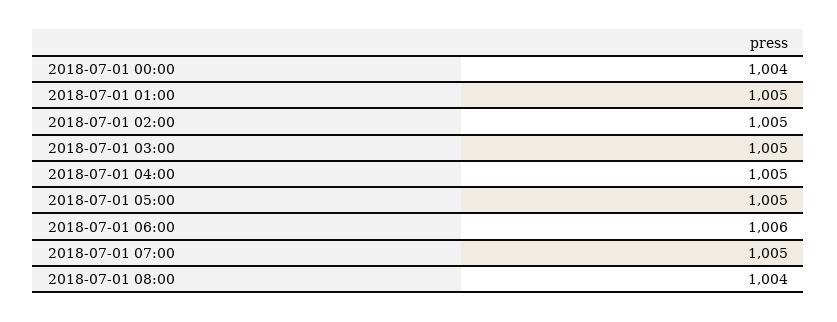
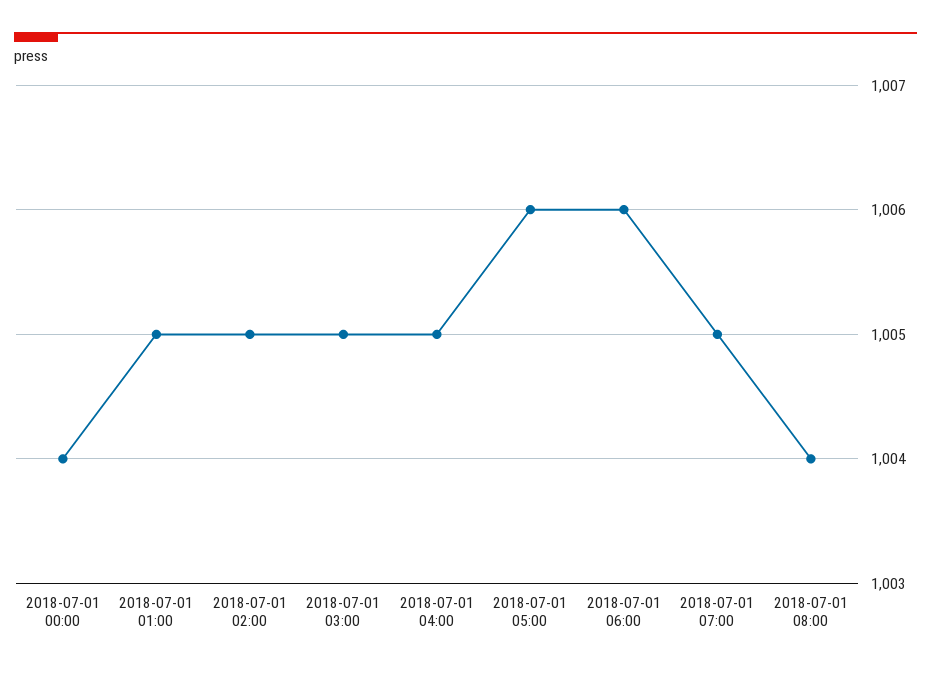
2018-07-01 05:00: 1005 -> 1006

